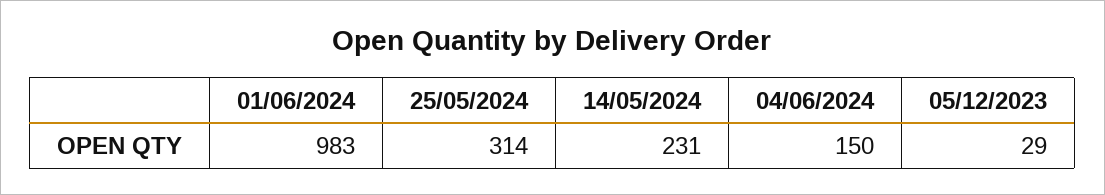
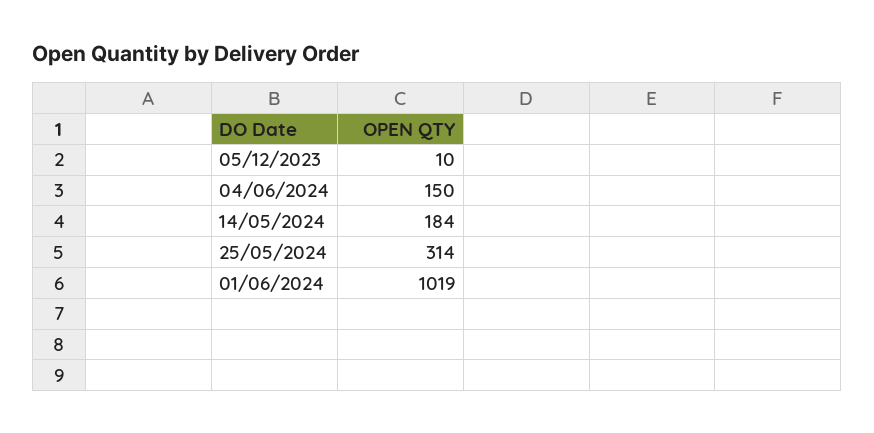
01/06/2024: 983 -> 1019
14/05/2024: 231 -> 184
05/12/2023: 29 -> 10

